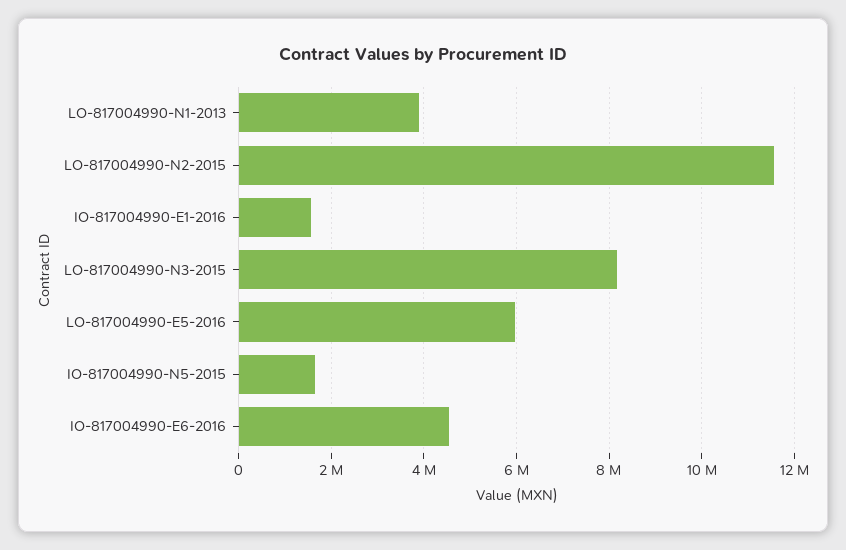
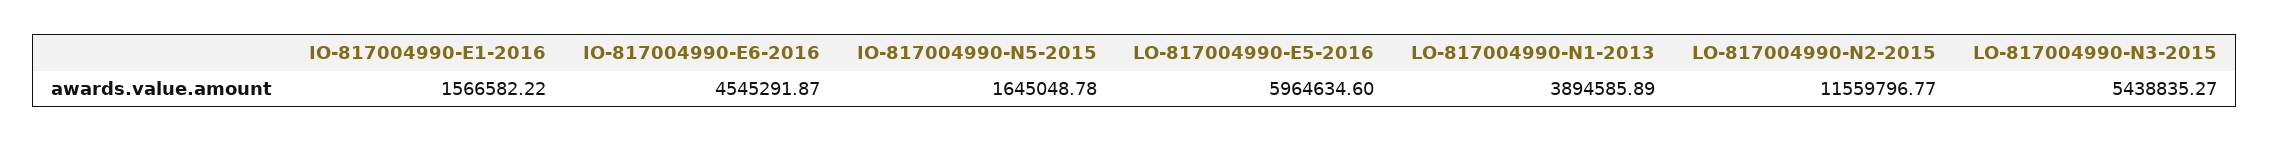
LO-817004990-N3-2015: 8200000 -> 5438835.27

